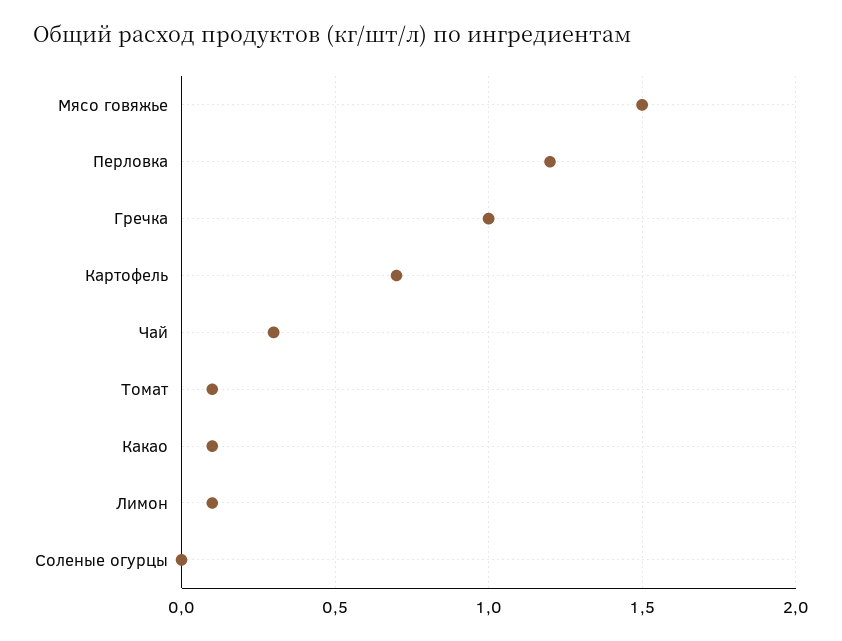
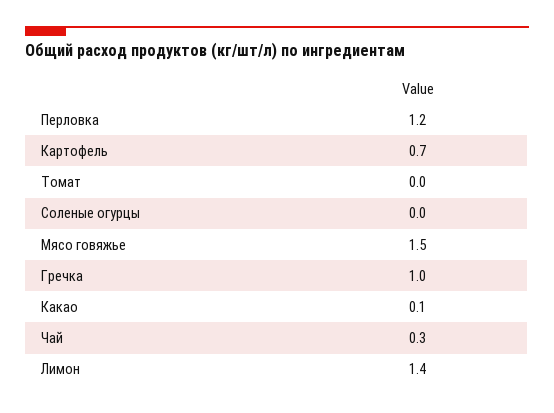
Томат: 0.1 -> 0
Лимон: 0.1 -> 1.4

